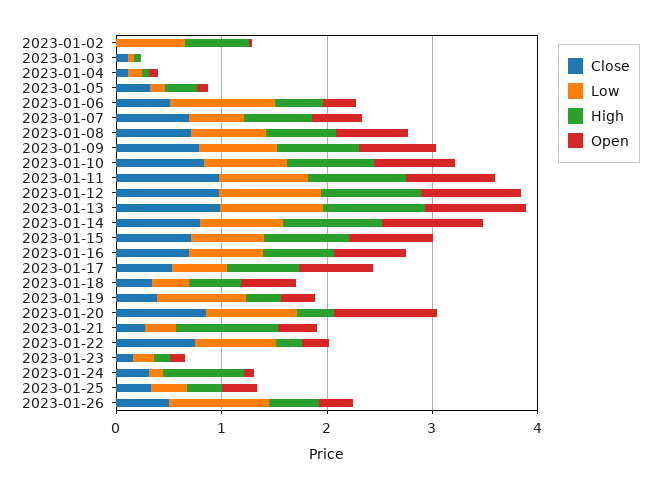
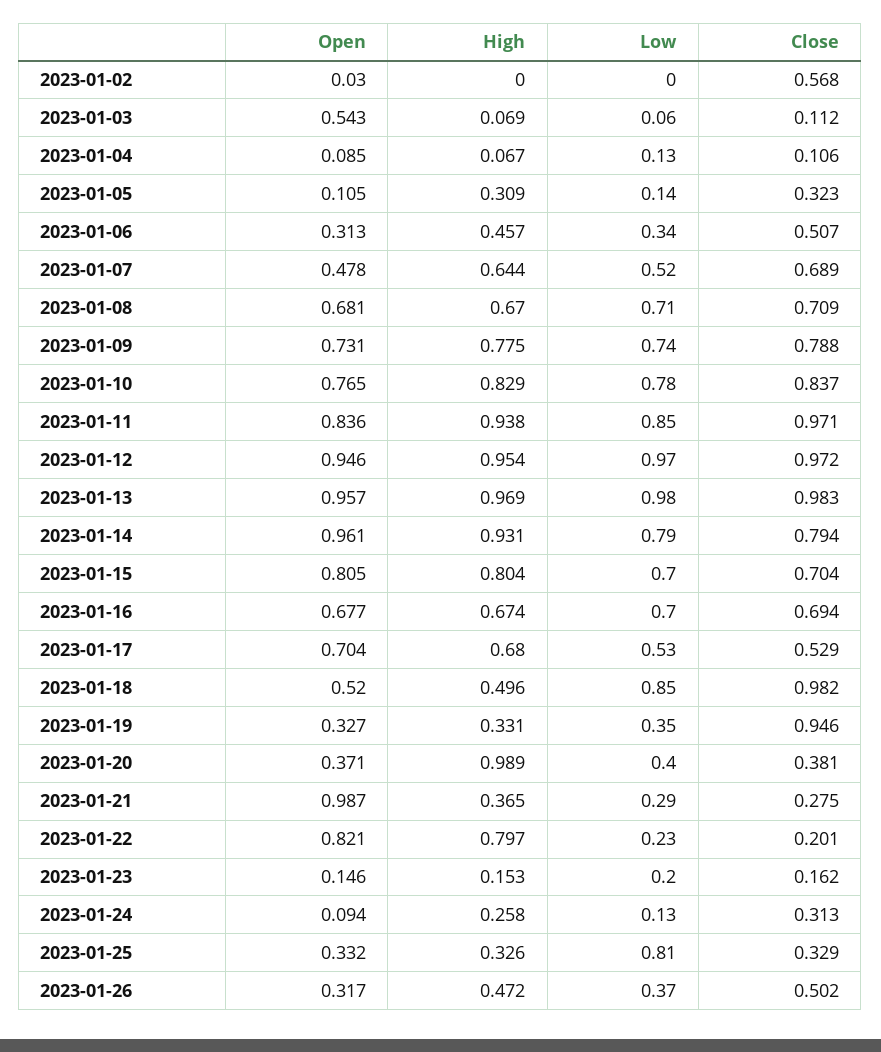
Close, 2023-01-02: 0 -> 0.568
Low, 2023-01-02: 0.6 -> 0
High, 2023-01-02: 0.6 -> 0
Open, 2023-01-03: 0 -> 0.543
Low, 2023-01-06: 1 -> 0.34
Close, 2023-01-18: 0.4 -> 0.982
Low, 2023-01-18: 0.4 -> 0.85
Close, 2023-01-19: 0.4 -> 0.946
Low, 2023-01-19: 0.8 -> 0.35
Close, 2023-01-20: 0.8 -> 0.381
Low, 2023-01-20: 0.8 -> 0.4
High, 2023-01-20: 0.4 -> 0.989
Open, 2023-01-20: 1 -> 0.371
High, 2023-01-21: 1 -> 0.365
Open, 2023-01-21: 0.4 -> 0.987
Close, 2023-01-22: 0.8 -> 0.201
Low, 2023-01-22: 0.8 -> 0.23
High, 2023-01-22: 0.2 -> 0.797
Open, 2023-01-22: 0.2 -> 0.821
High, 2023-01-24: 0.8 -> 0.258
Low, 2023-01-25: 0.4 -> 0.81
Low, 2023-01-26: 1 -> 0.37

